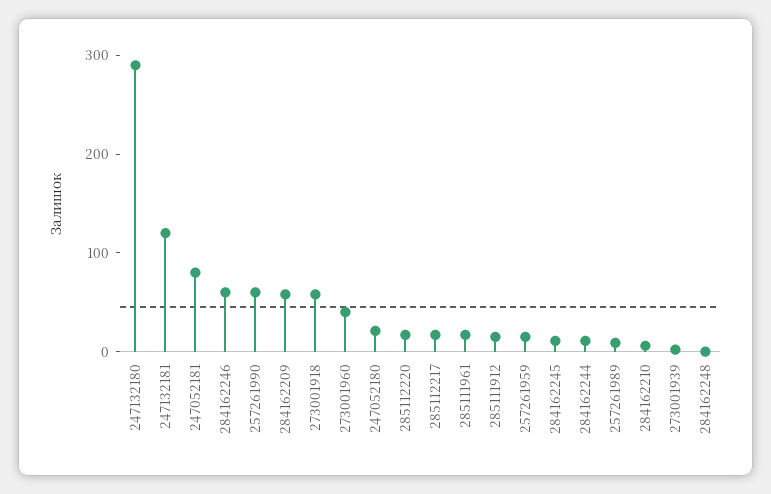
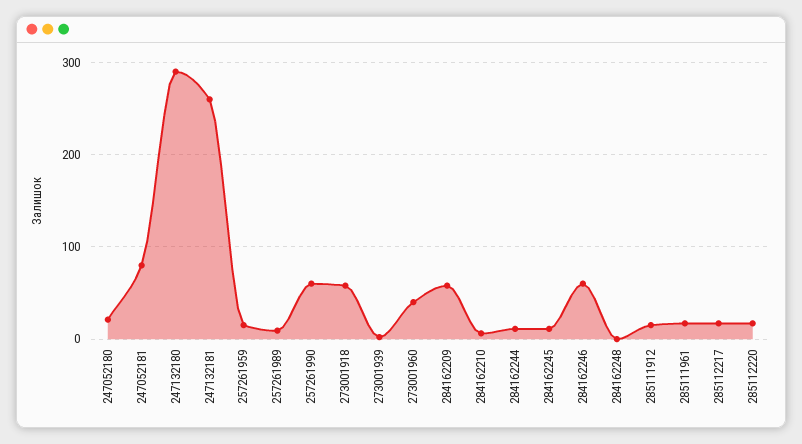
247132181: 120 -> 260

